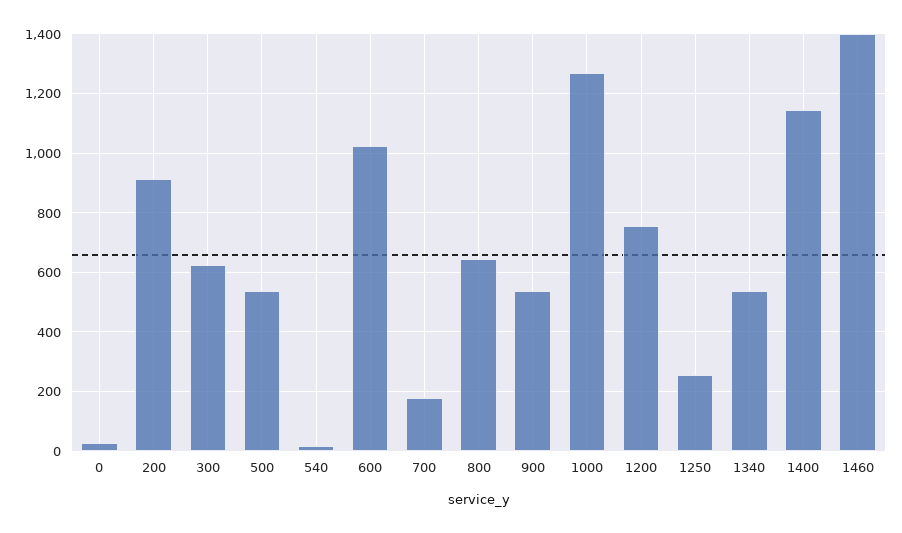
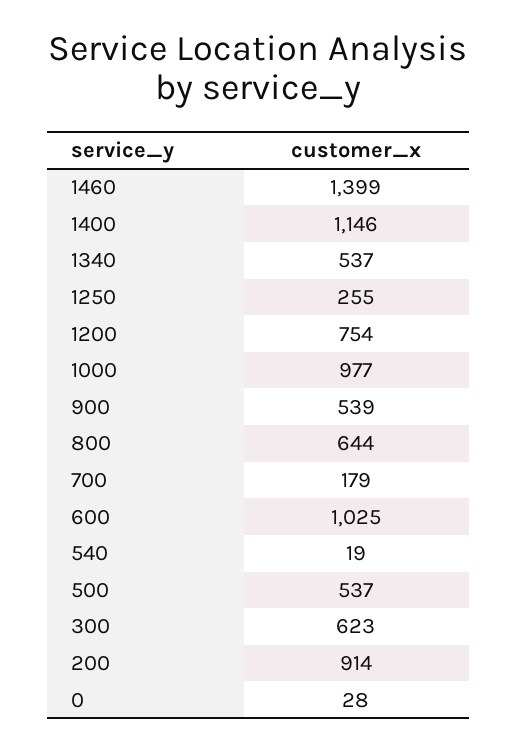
1000: 1275 -> 977

